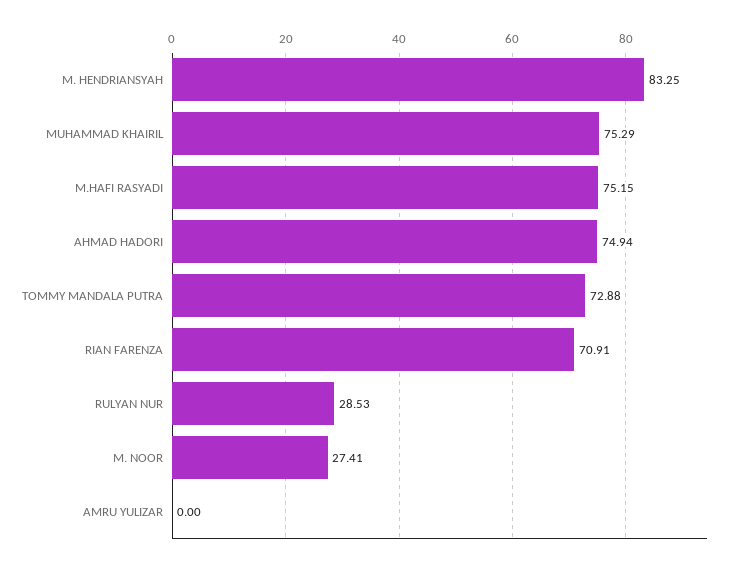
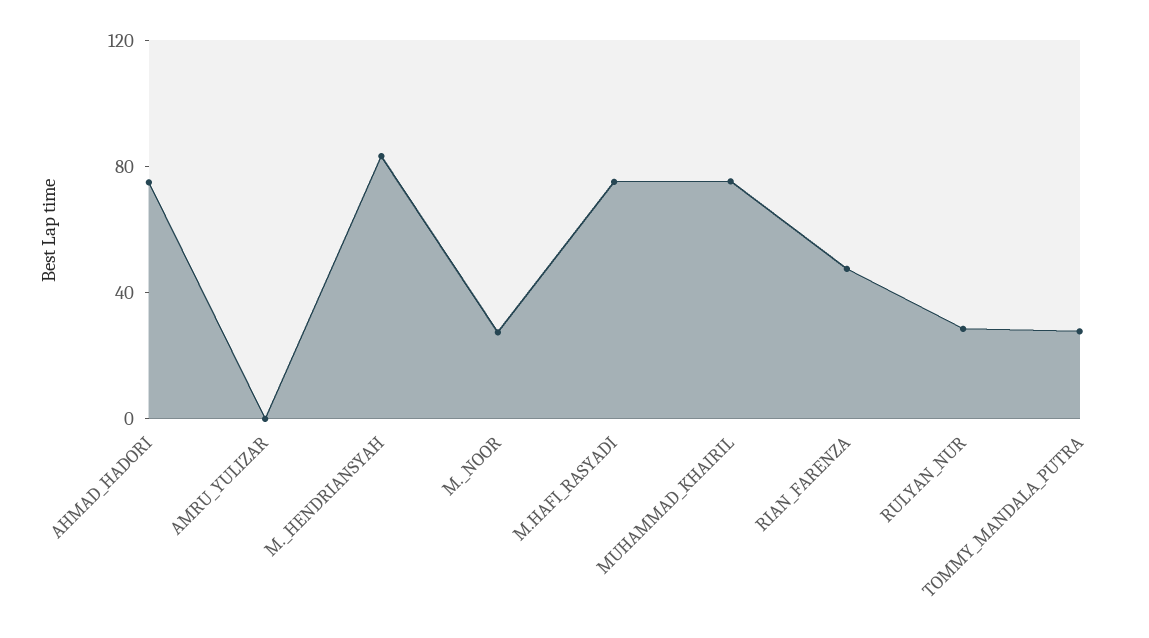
TOMMY MANDALA PUTRA: 72.88 -> 30
RIAN FARENZA: 70.91 -> 50

